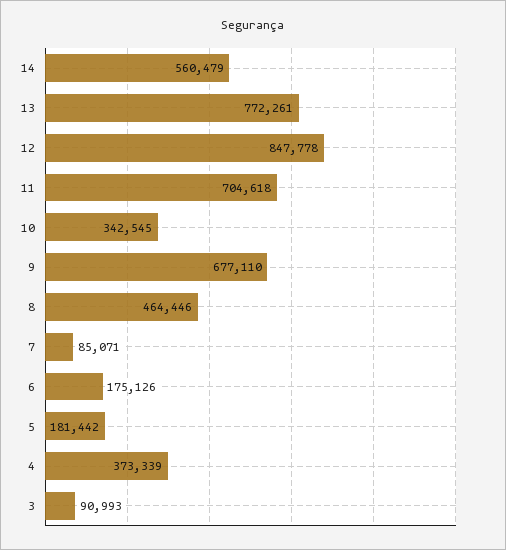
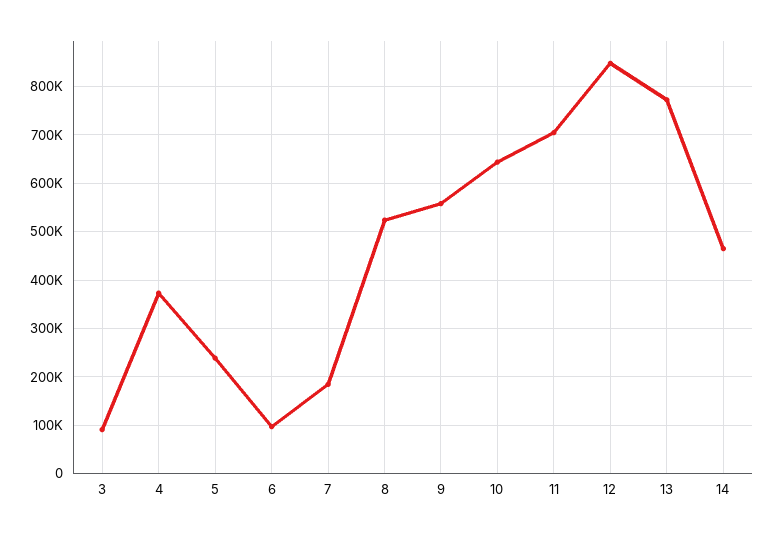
14: 560479 -> 460000
10: 342545 -> 640000
9: 677110 -> 560000
8: 464446 -> 520000
7: 85071 -> 180000
6: 175126 -> 100000
5: 181442 -> 240000

